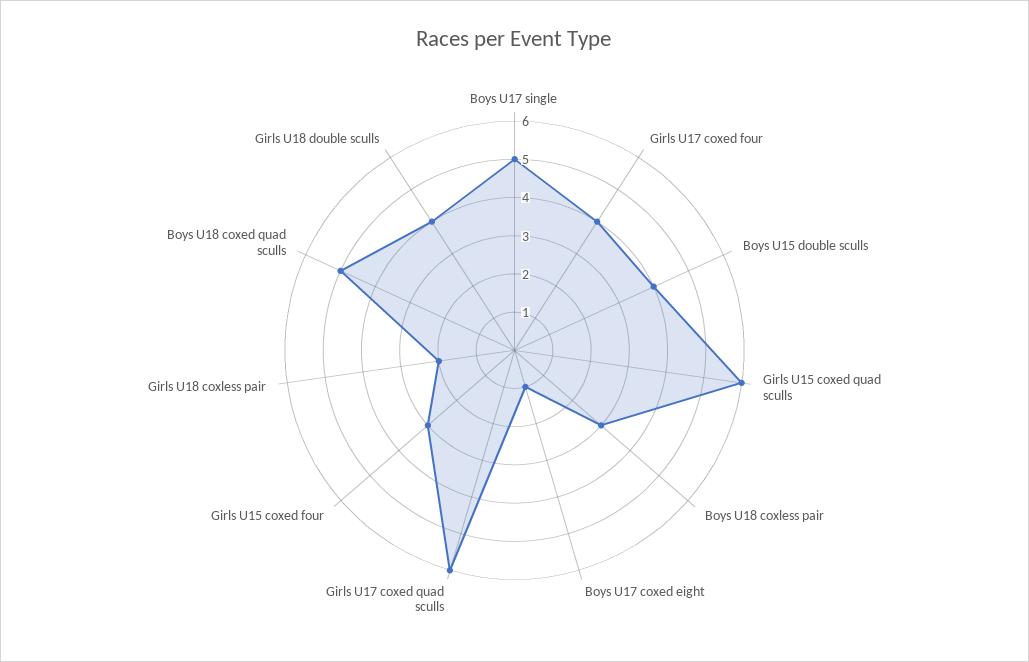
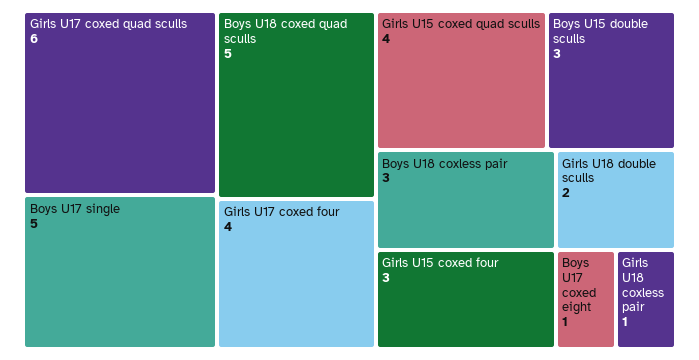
Boys U15 double sculls: 4 -> 3
Girls U15 coxed quad sculls: 6 -> 4
Girls U18 coxless pair: 2 -> 1
Girls U18 double sculls: 4 -> 2

